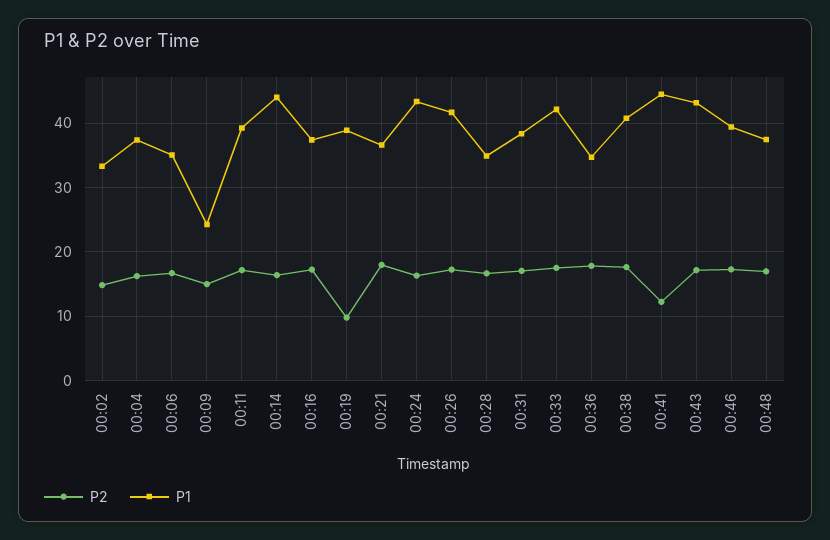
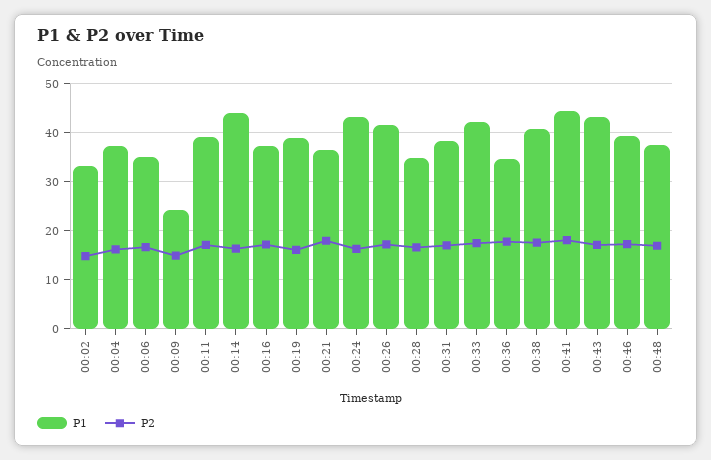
P2, 00:19: 10 -> 16
P2, 00:41: 12 -> 18

